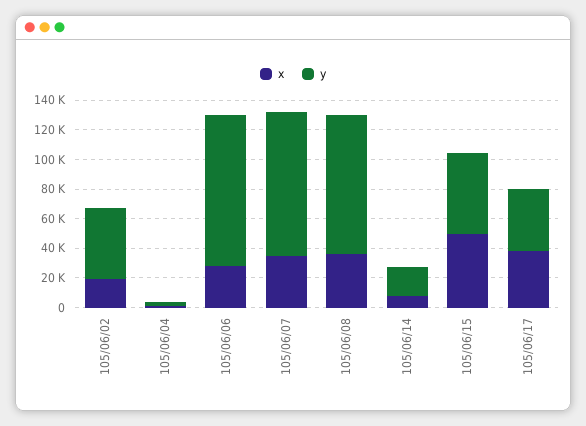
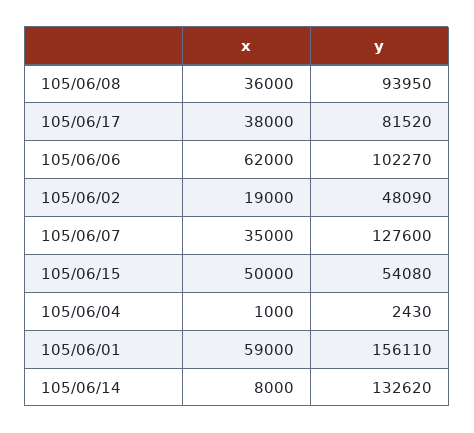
x, 105/06/06: 30000 -> 62000
y, 105/06/07: 100000 -> 127600
y, 105/06/14: 20000 -> 132620
y, 105/06/17: 40000 -> 81520
x, 105/06/01: none -> 59000
y, 105/06/01: none -> 156110

